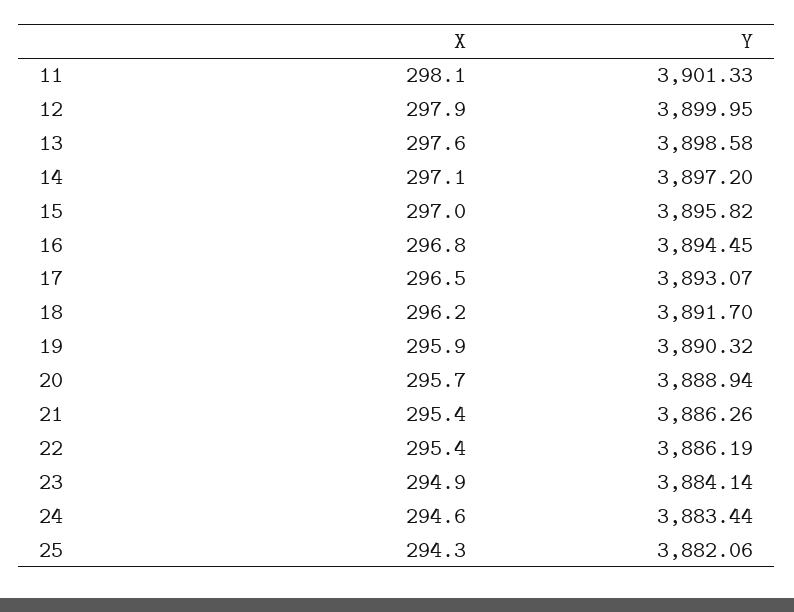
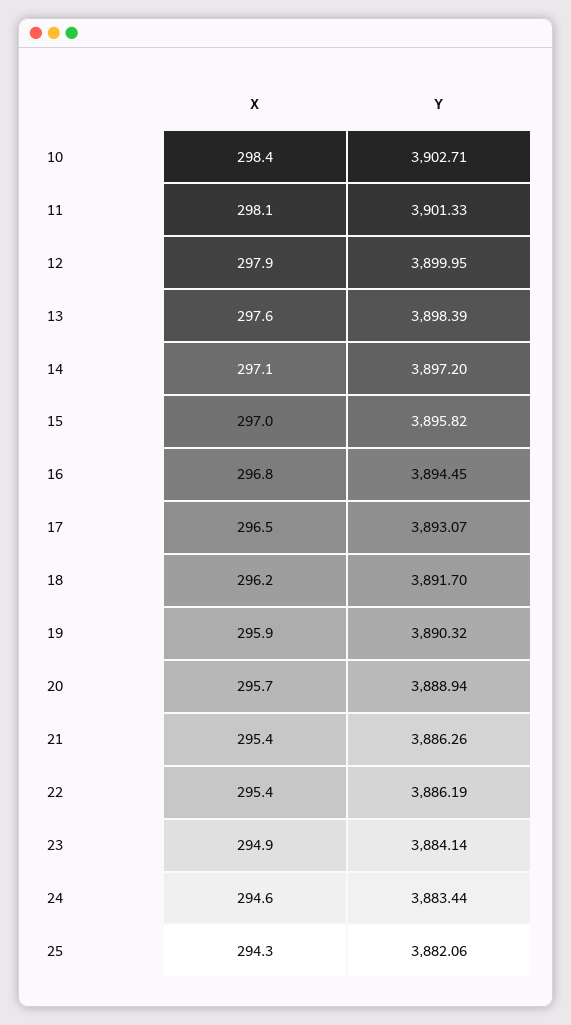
Y, 13: 3898.58 -> 3898.39
X, 10: none -> 298.4
Y, 10: none -> 3902.71

